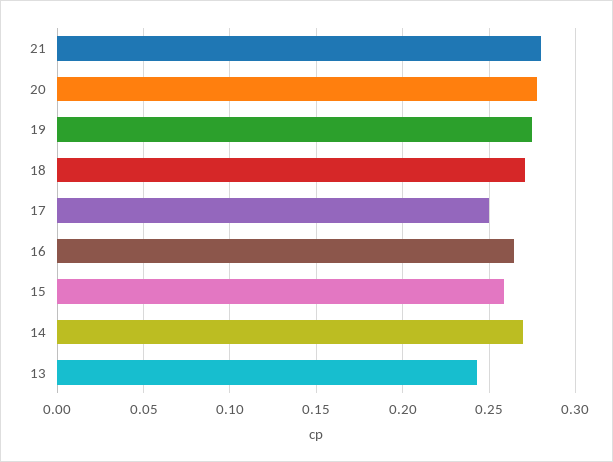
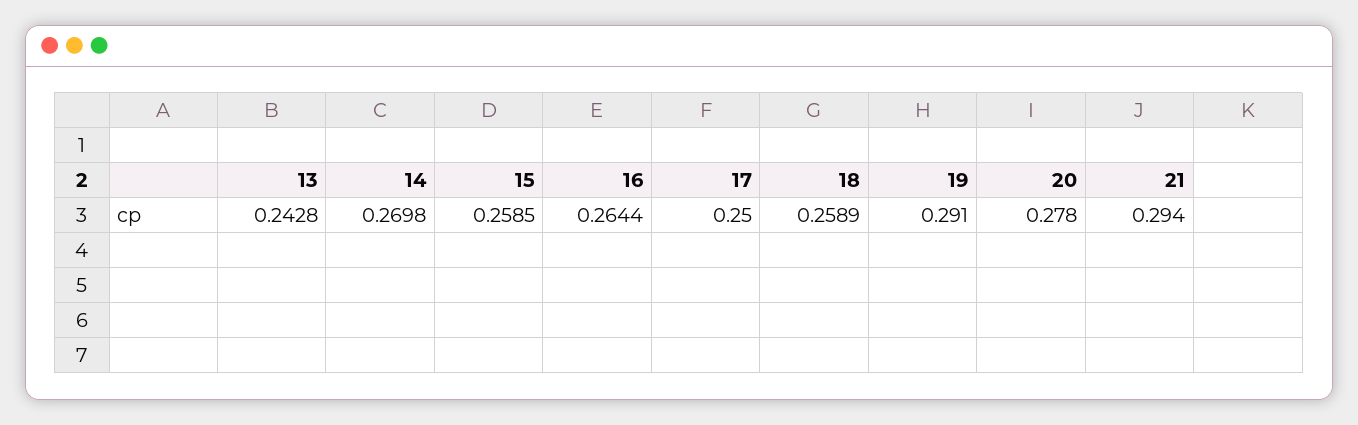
21: 0.28 -> 0.294
19: 0.275 -> 0.291
18: 0.27 -> 0.2589

